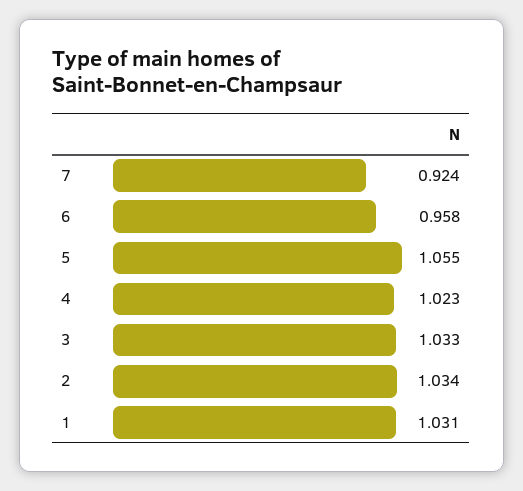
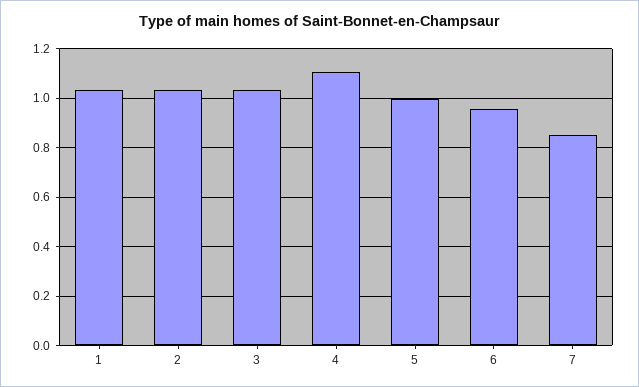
7: 0.924 -> 0.85
5: 1.055 -> 1
4: 1.023 -> 1.1

